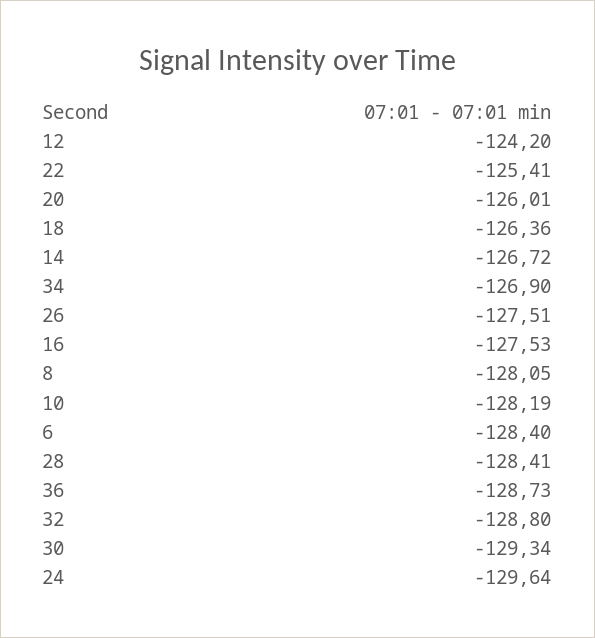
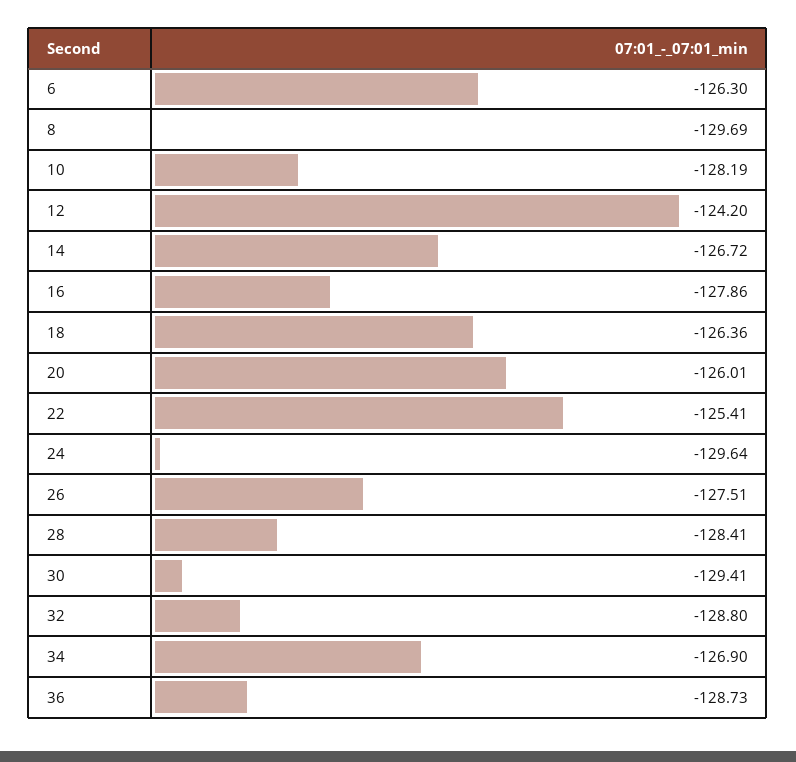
16: -127.53 -> -127.86
8: -128.05 -> -129.69
6: -128.4 -> -126.3
30: -129.34 -> -129.41

